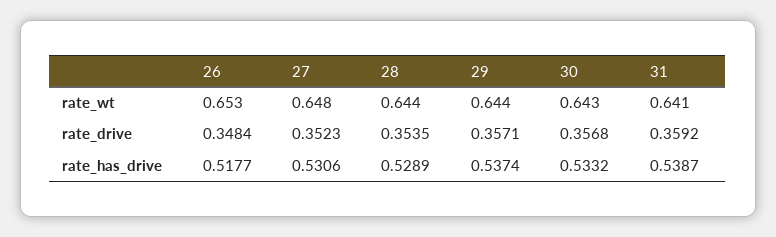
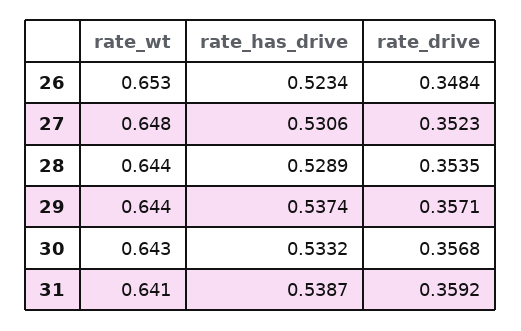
26, rate_has_drive: 0.5177 -> 0.5234

